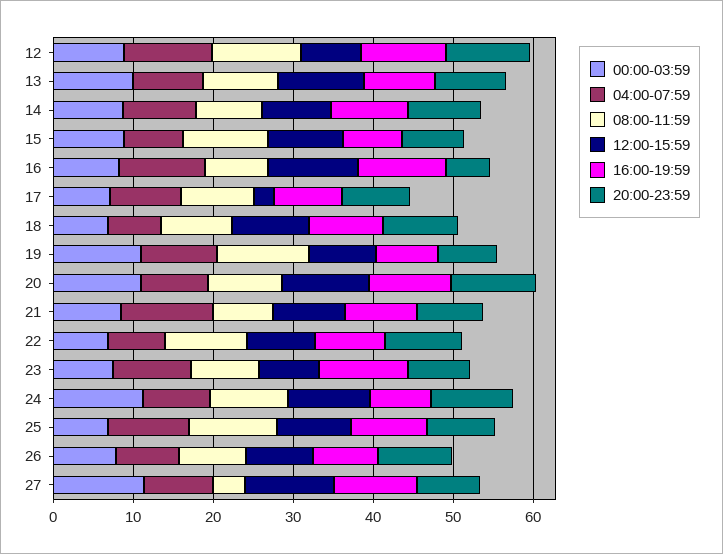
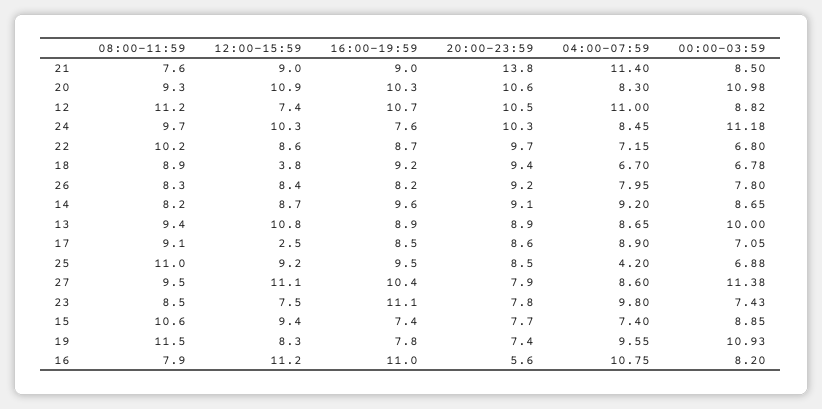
12:00-15:59, 18: 10 -> 3.8
20:00-23:59, 21: 8 -> 13.8
04:00-07:59, 25: 10 -> 4.2
08:00-11:59, 27: 4 -> 9.5

